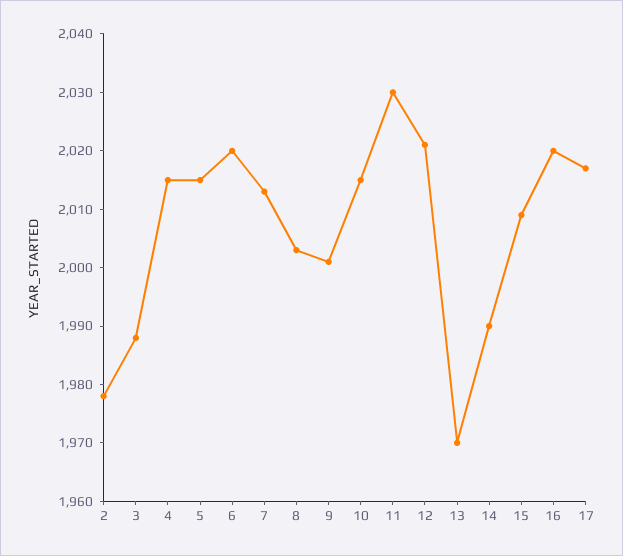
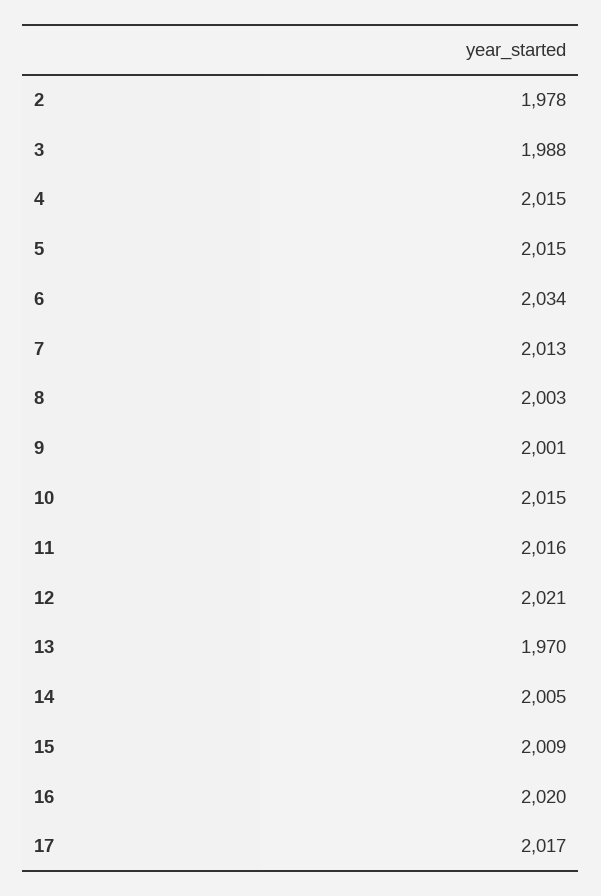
6: 2020 -> 2034
11: 2030 -> 2016
14: 1990 -> 2005

